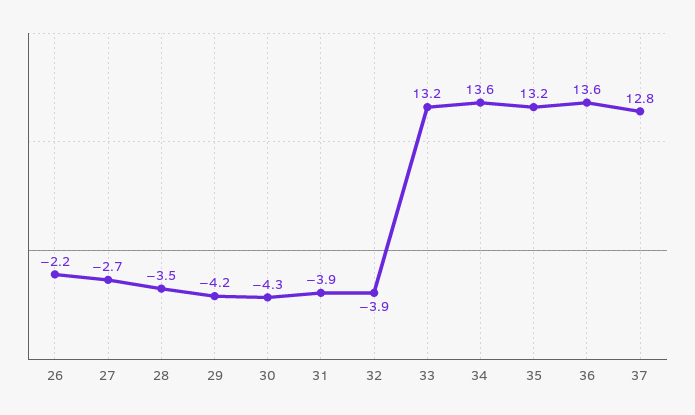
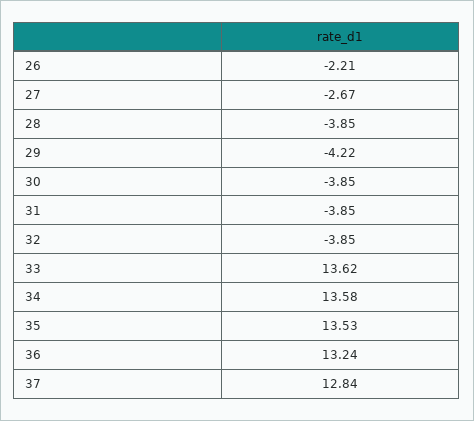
28: -3.5 -> -3.85
30: -4.3 -> -3.85
33: 13.2 -> 13.62
35: 13.2 -> 13.53
36: 13.6 -> 13.24

